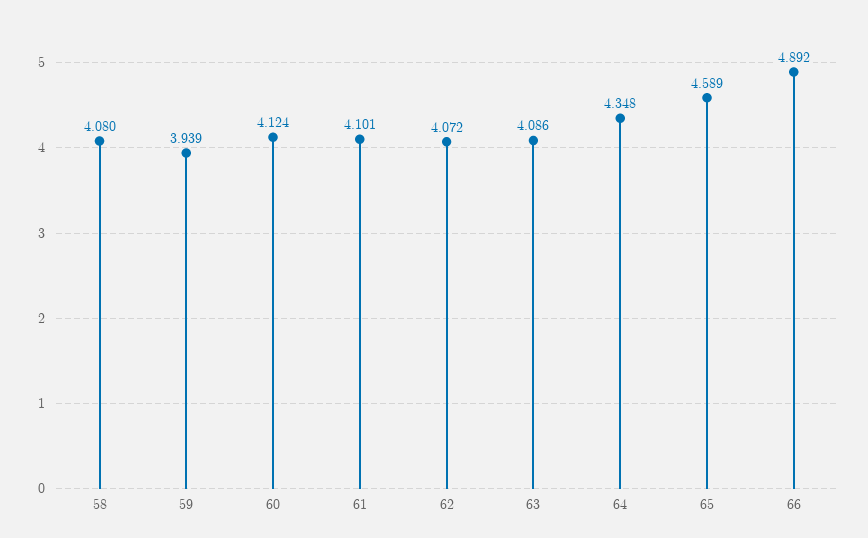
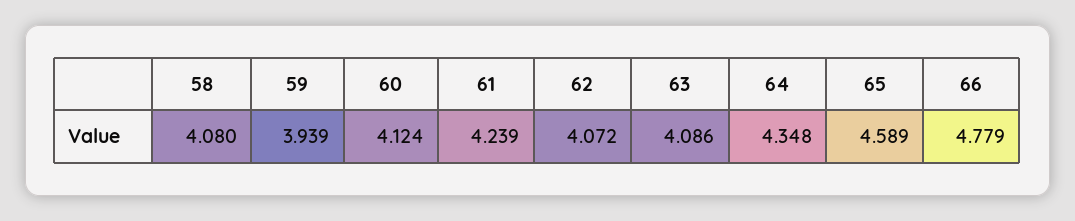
61: 4.101 -> 4.239
66: 4.892 -> 4.779

